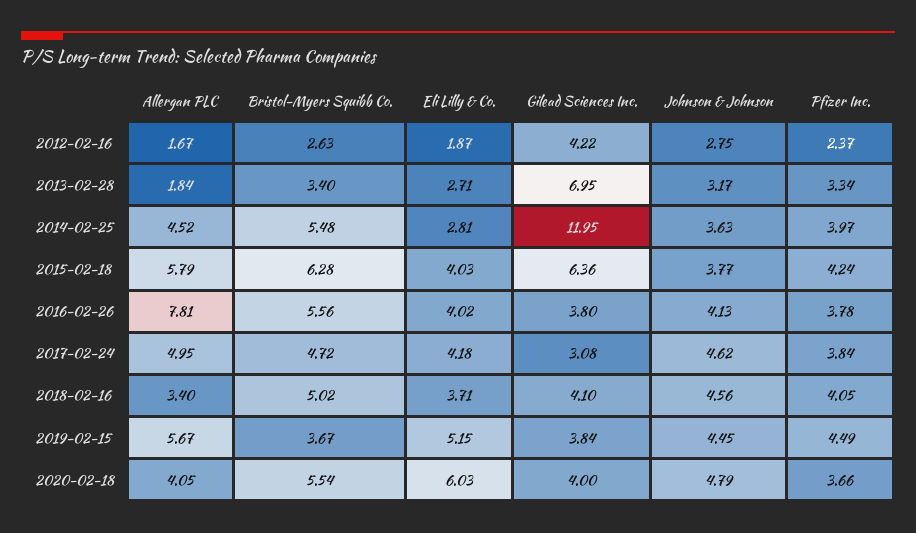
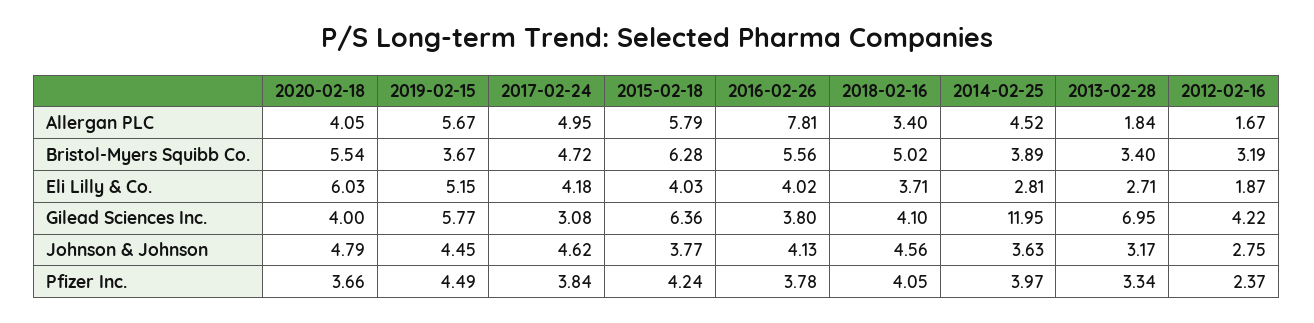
Bristol-Myers Squibb Co., 2012-02-16: 2.63 -> 3.19
Bristol-Myers Squibb Co., 2014-02-25: 5.48 -> 3.89
Gilead Sciences Inc., 2019-02-15: 3.84 -> 5.77

